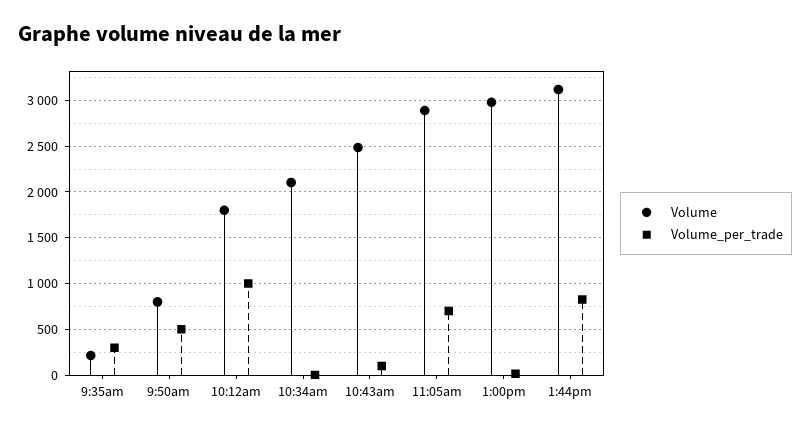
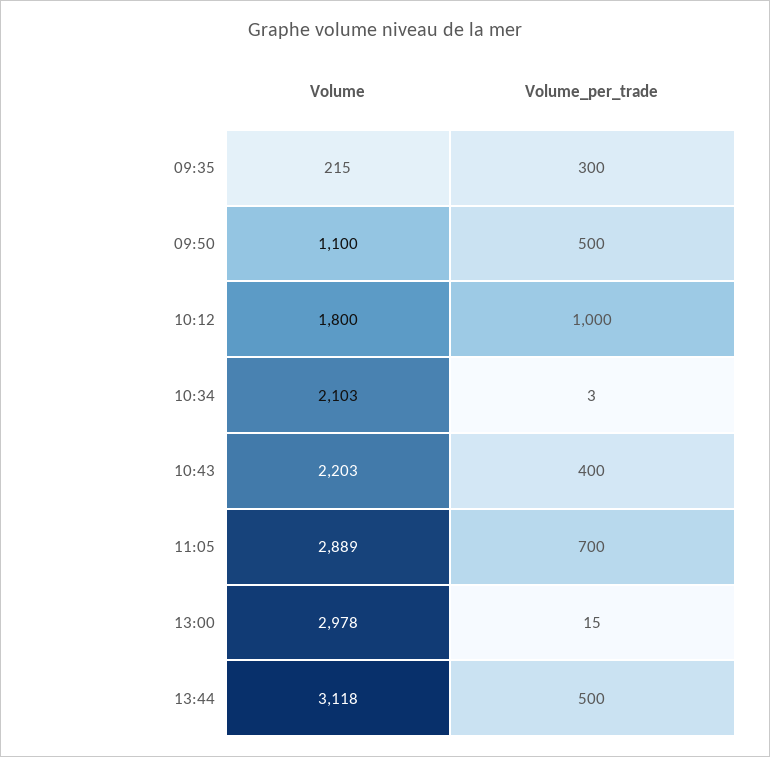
Volume, 9:50am: 800 -> 1100
Volume, 10:43am: 2500 -> 2203
Volume_per_trade, 10:43am: 100 -> 400
Volume_per_trade, 1:44pm: 800 -> 500

